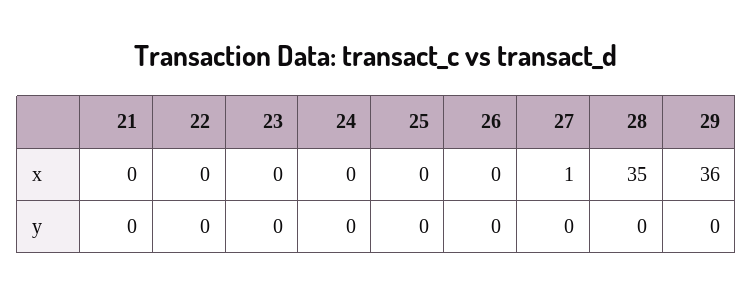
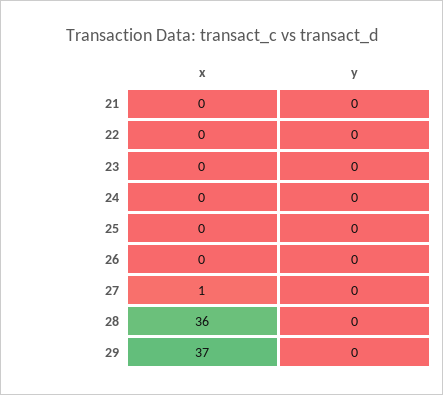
28, x: 35 -> 36
29, x: 36 -> 37

